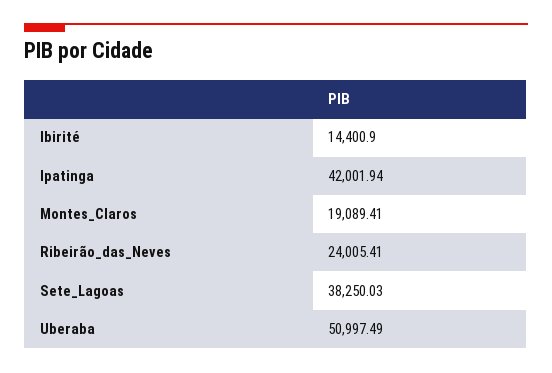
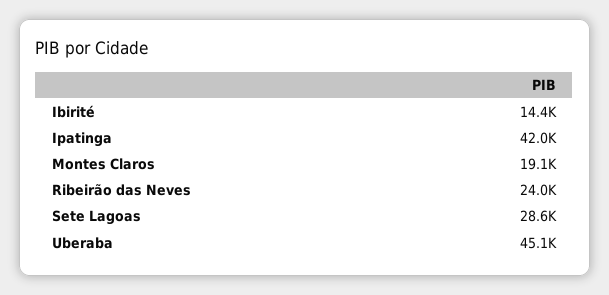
Sete_Lagoas: 38250.03 -> 28600
Uberaba: 50997.49 -> 45100

